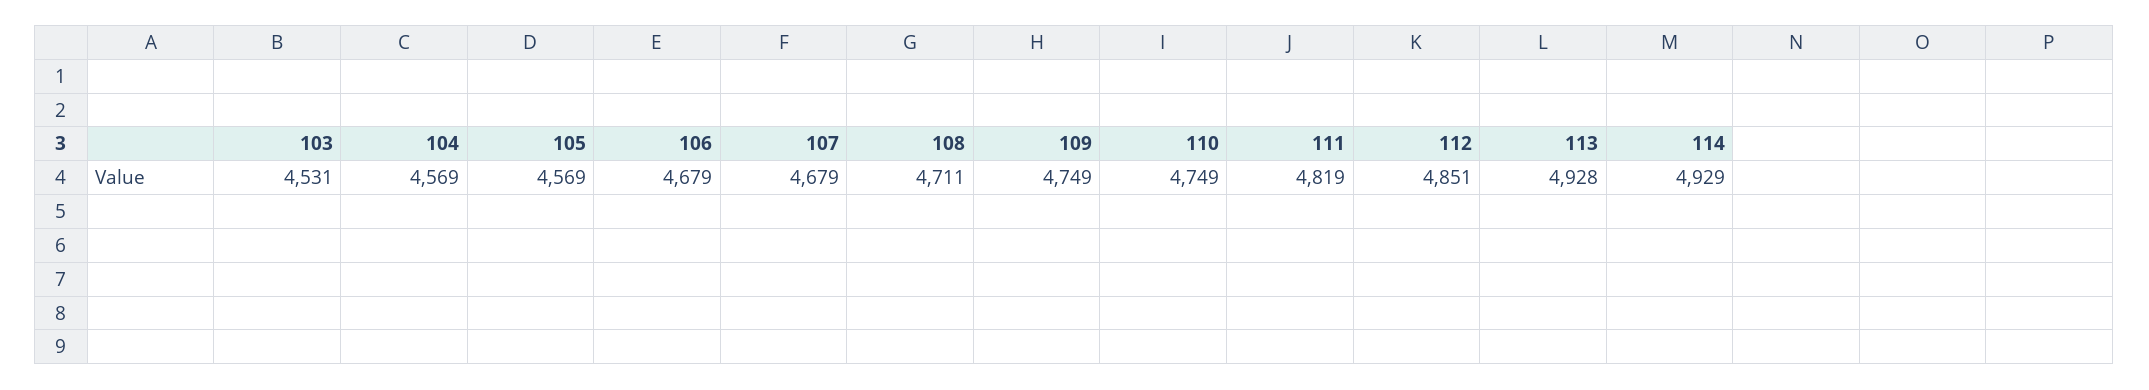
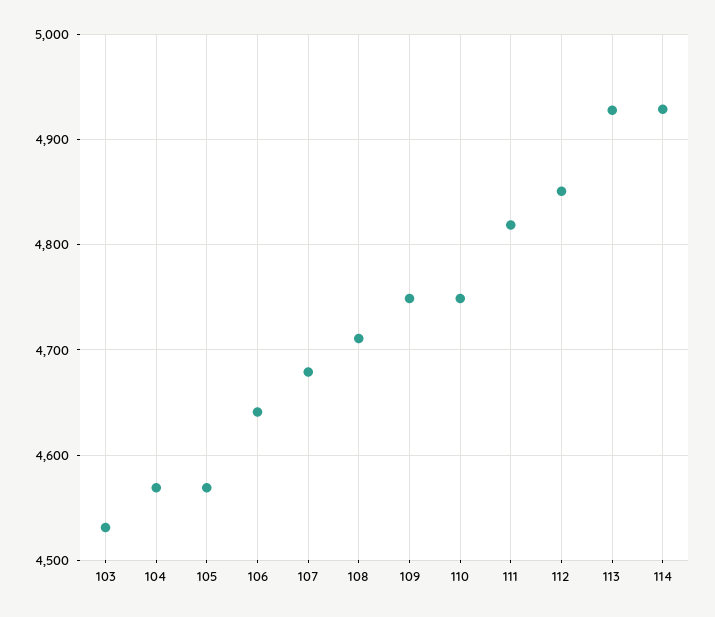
106: 4679 -> 4640

